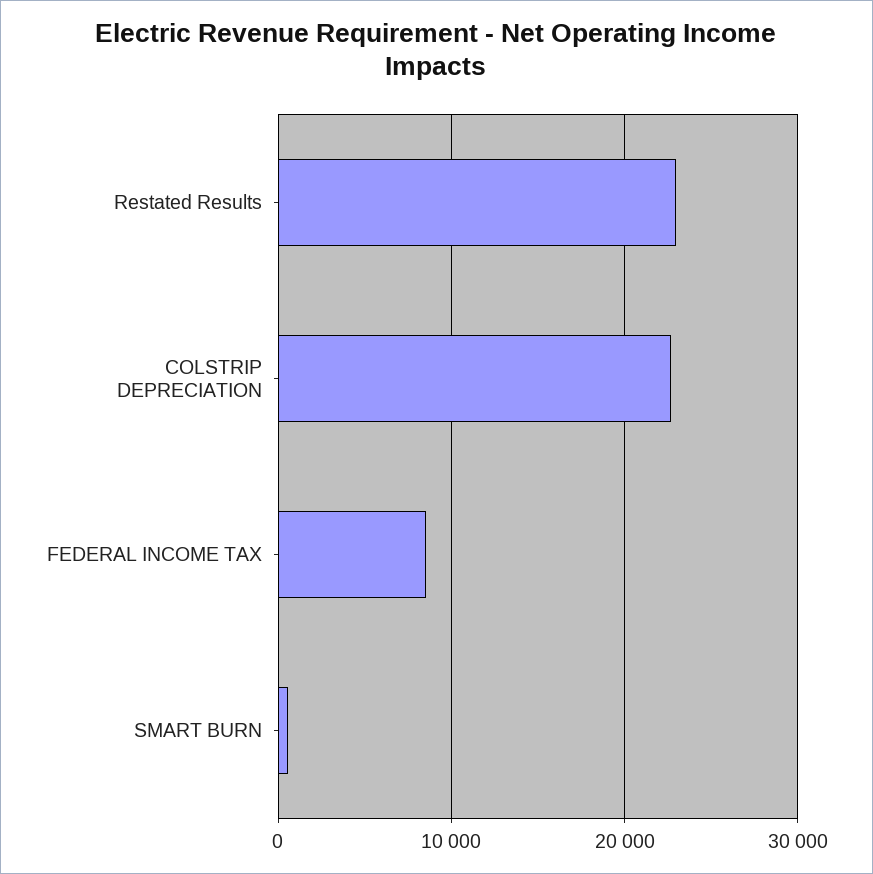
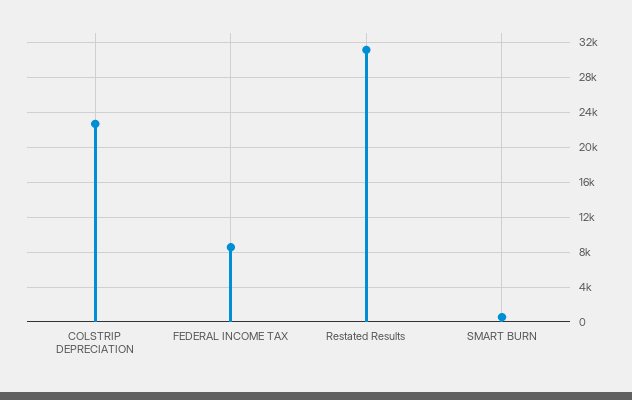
Restated Results: 23000 -> 31000

